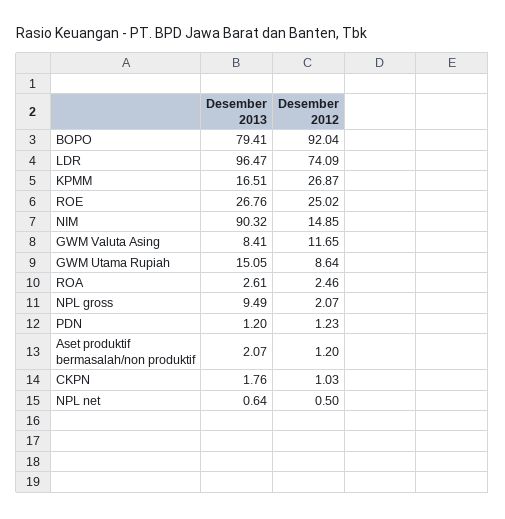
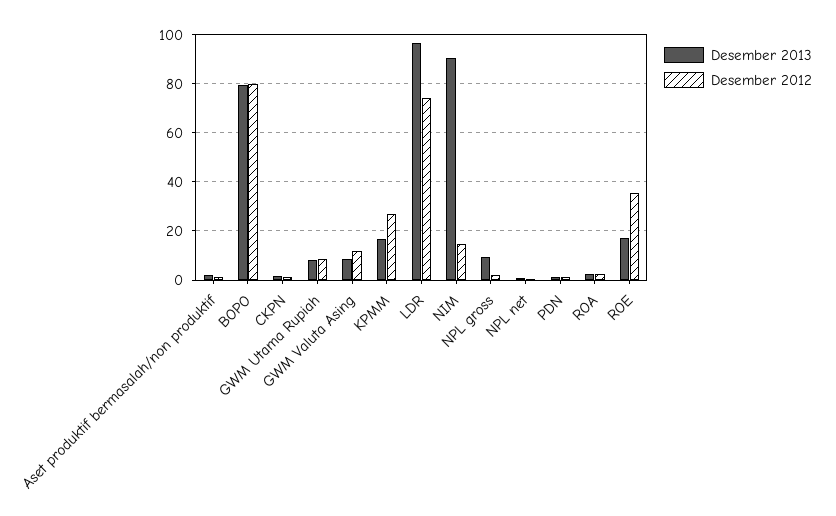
Desember 2012, BOPO: 92.04 -> 80
Desember 2013, ROE: 26.76 -> 17.5
Desember 2012, ROE: 25.02 -> 35
Desember 2013, GWM Utama Rupiah: 15.05 -> 7.5

